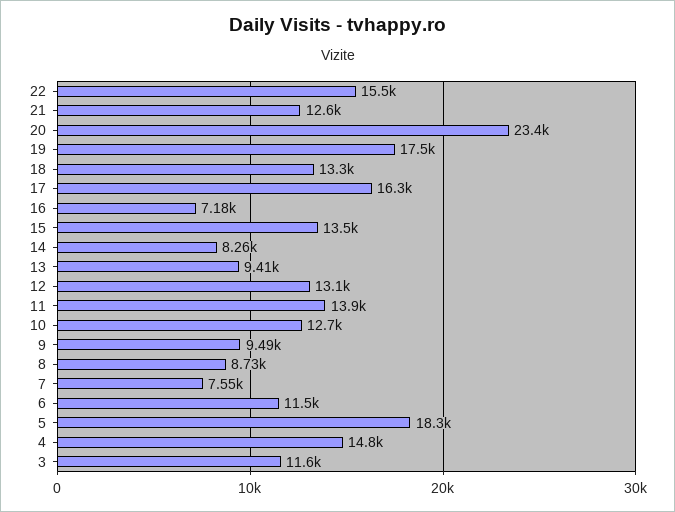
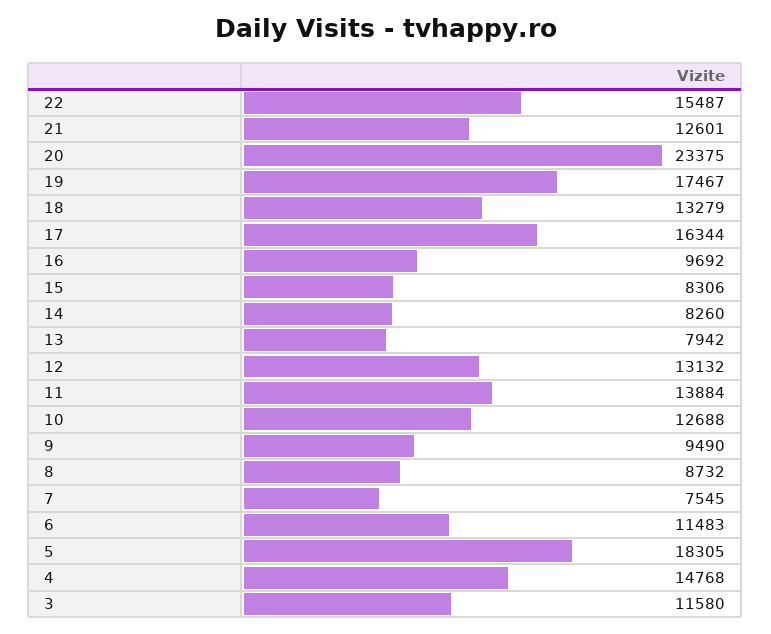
16: 7180 -> 9692
15: 13500 -> 8306
13: 9410 -> 7942

